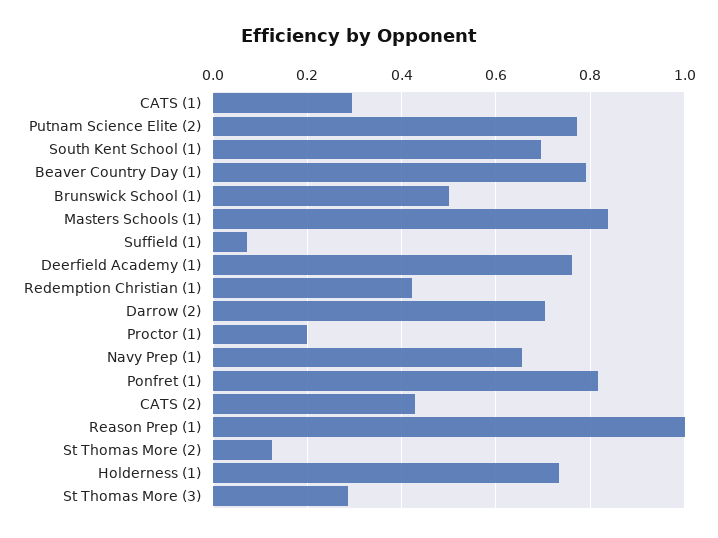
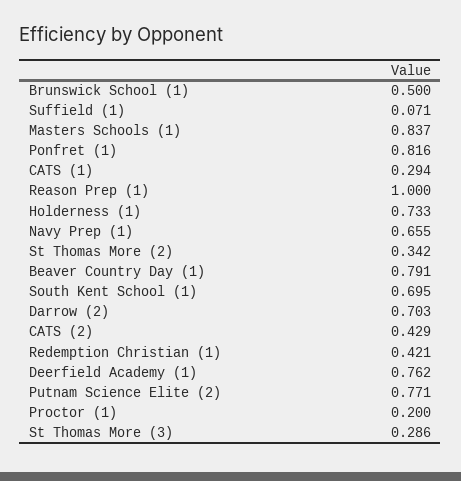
St Thomas More (2): 0.12 -> 0.342

